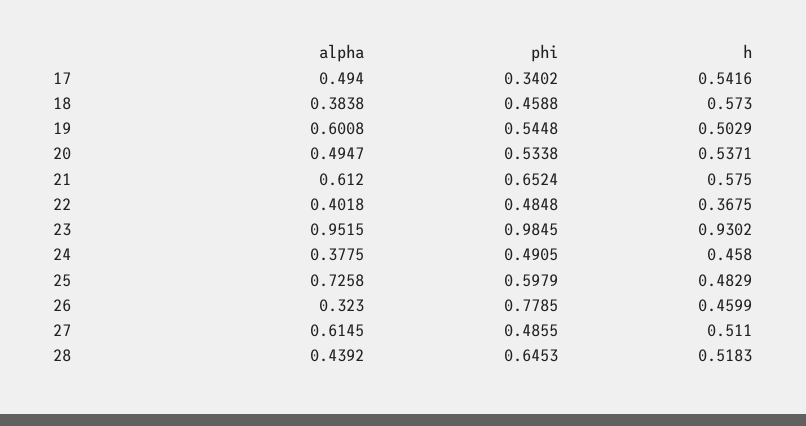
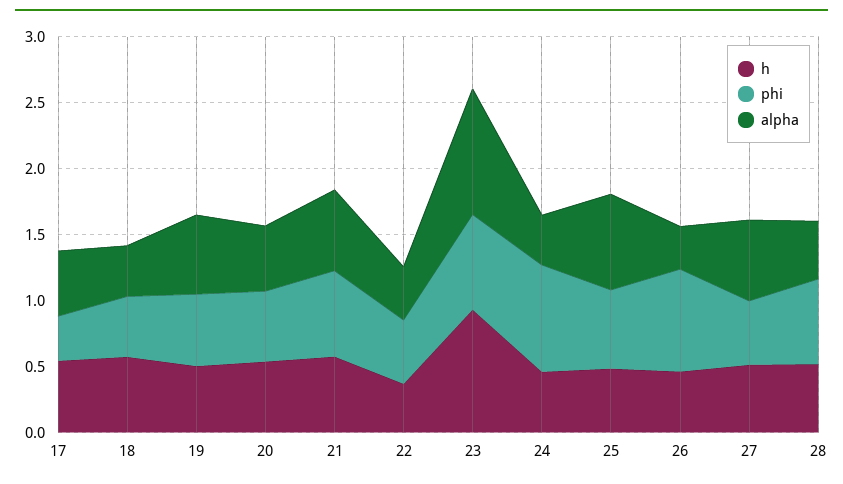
phi, 23: 0.9845 -> 0.7
phi, 24: 0.4905 -> 0.8

